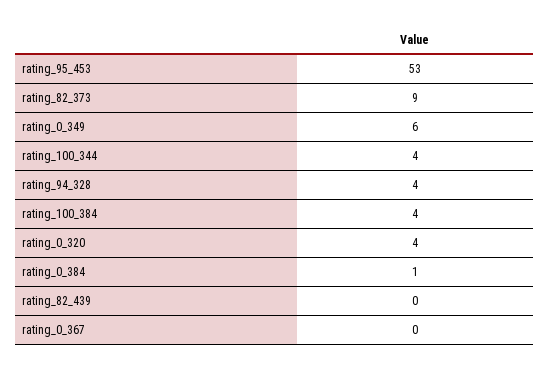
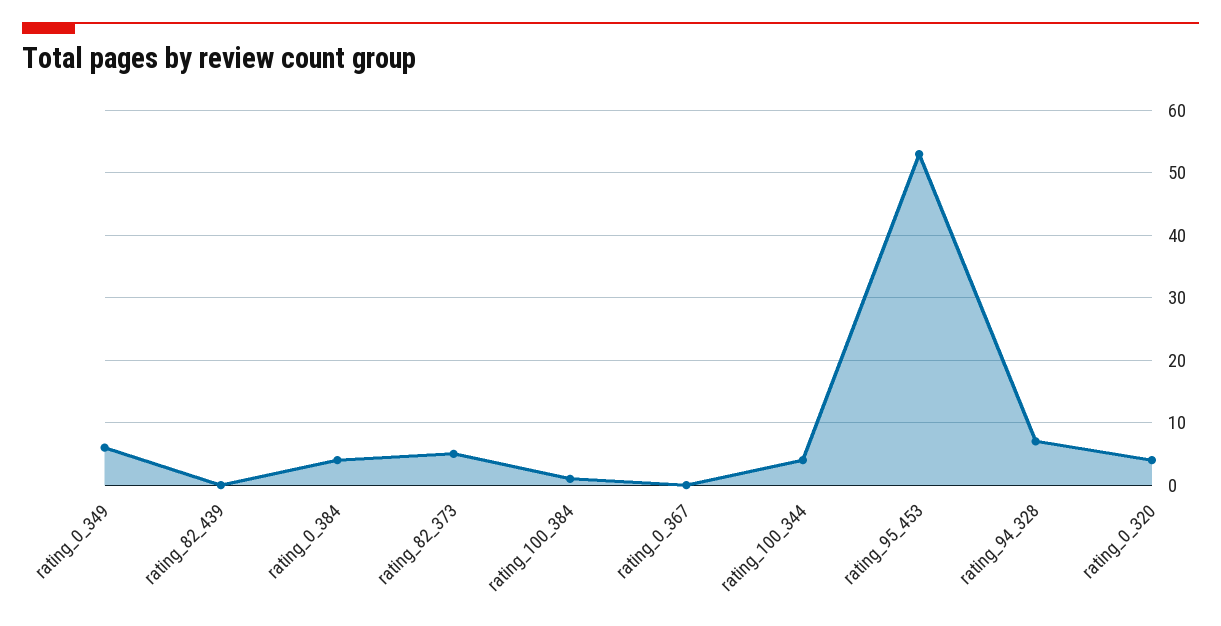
rating_82_373: 9 -> 5
rating_94_328: 4 -> 7
rating_100_384: 4 -> 1
rating_0_384: 1 -> 4

